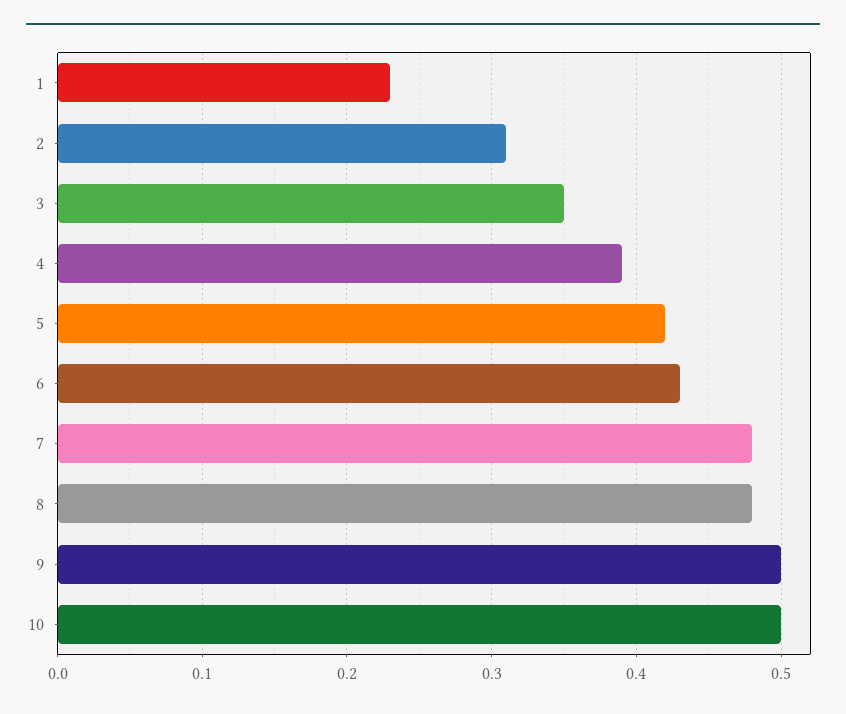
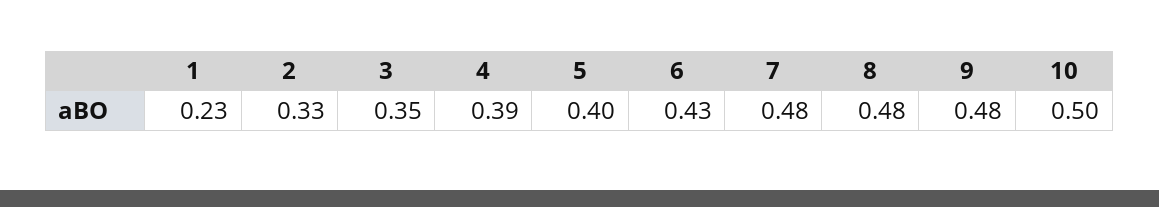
2: 0.31 -> 0.33
5: 0.42 -> 0.4
9: 0.5 -> 0.48

